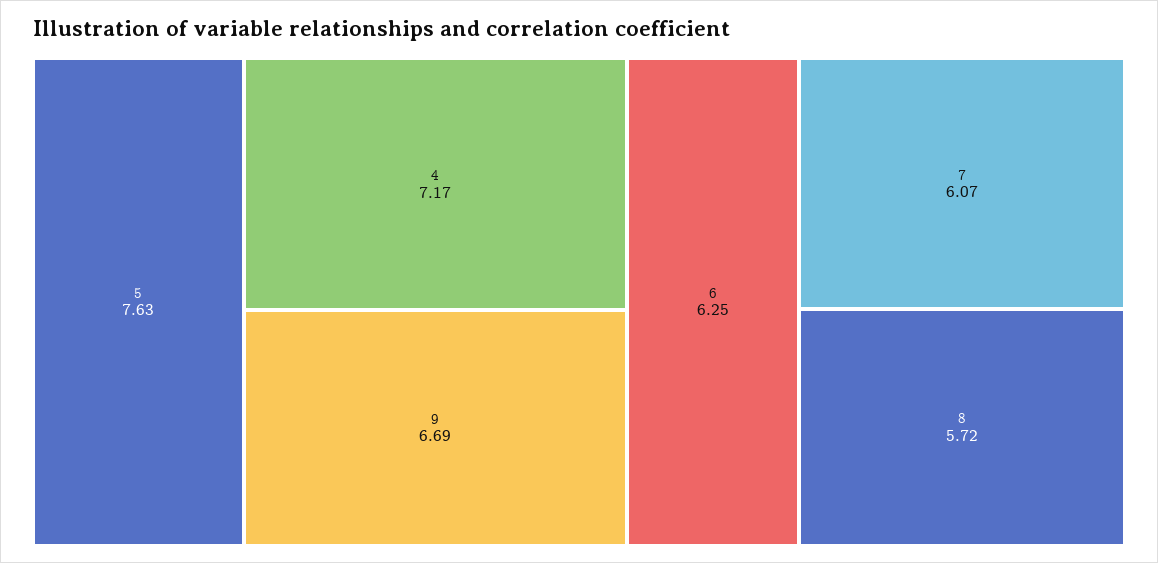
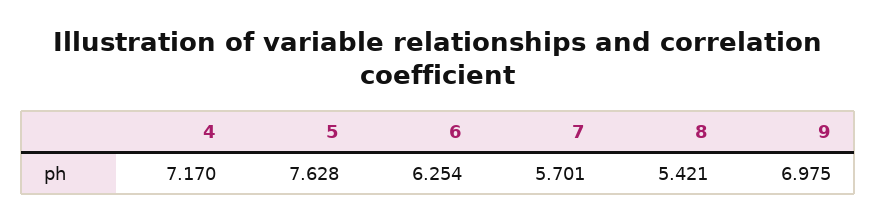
9: 6.69 -> 6.975
7: 6.07 -> 5.701
8: 5.72 -> 5.421

